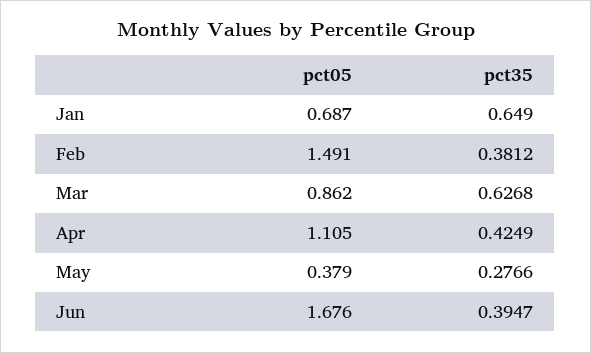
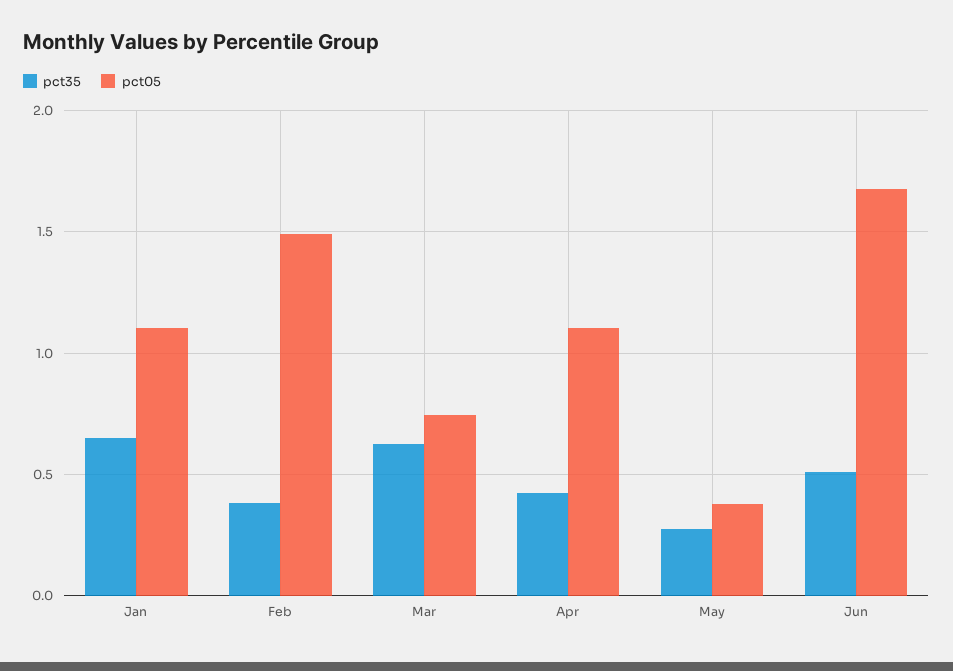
pct05, Jan: 0.687 -> 1.1
pct05, Mar: 0.862 -> 0.75
pct35, Jun: 0.3947 -> 0.5

